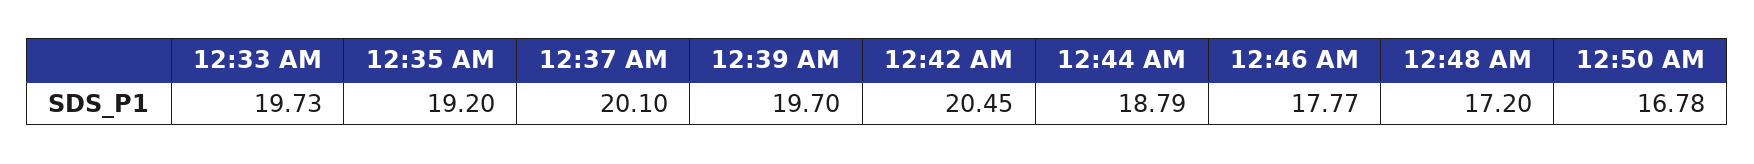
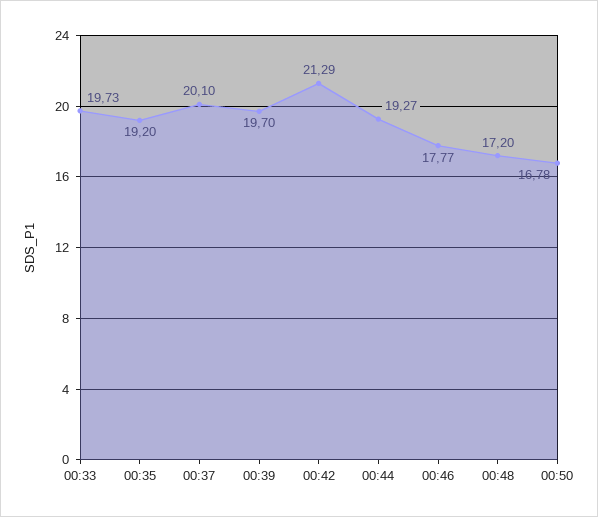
12:42 AM: 20.45 -> 21.29
12:44 AM: 18.79 -> 19.27

